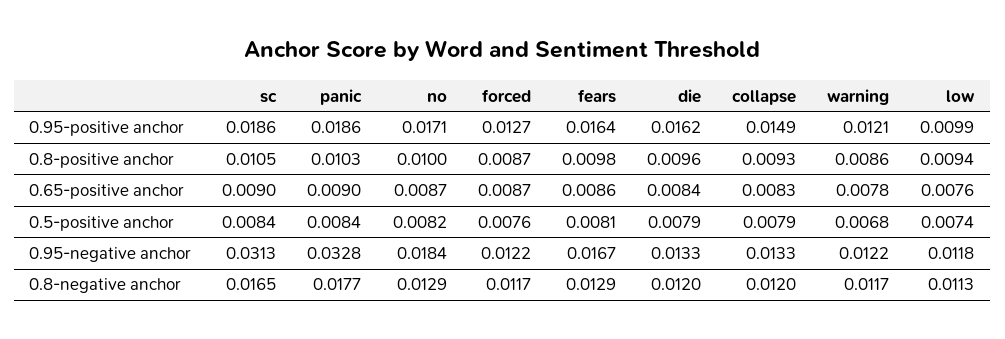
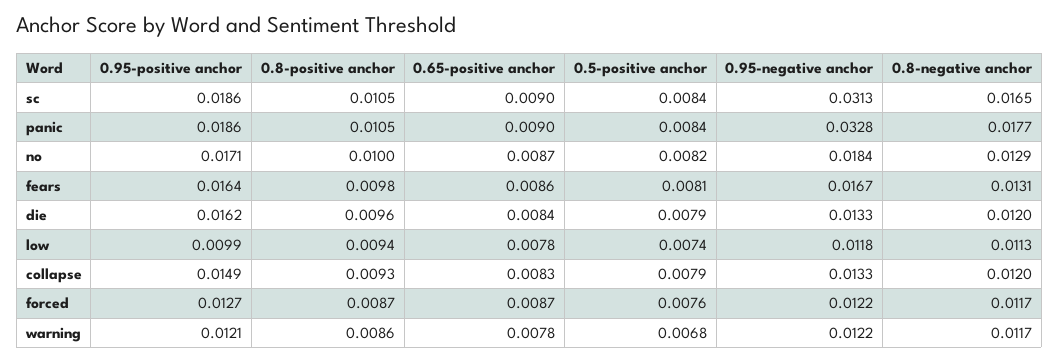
panic, 0.8-positive anchor: 0.0103 -> 0.0105
low, 0.65-positive anchor: 0.0076 -> 0.0078
fears, 0.8-negative anchor: 0.0129 -> 0.0131

